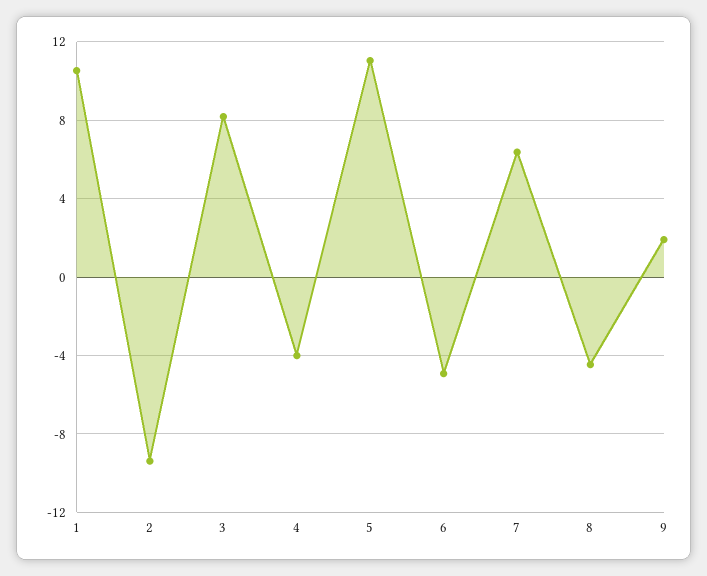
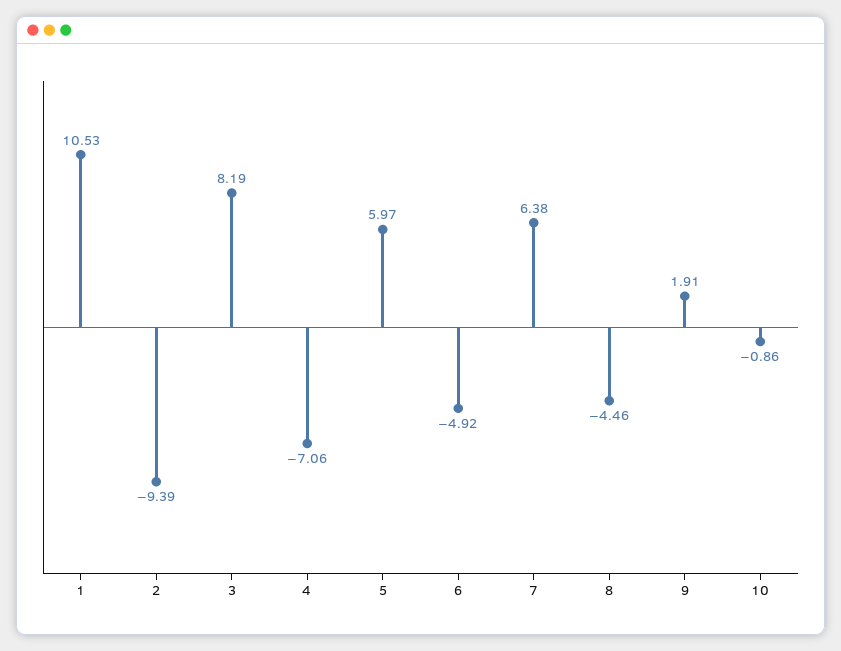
4: -4 -> -7.06
5: 11 -> 5.97
10: none -> -0.86

